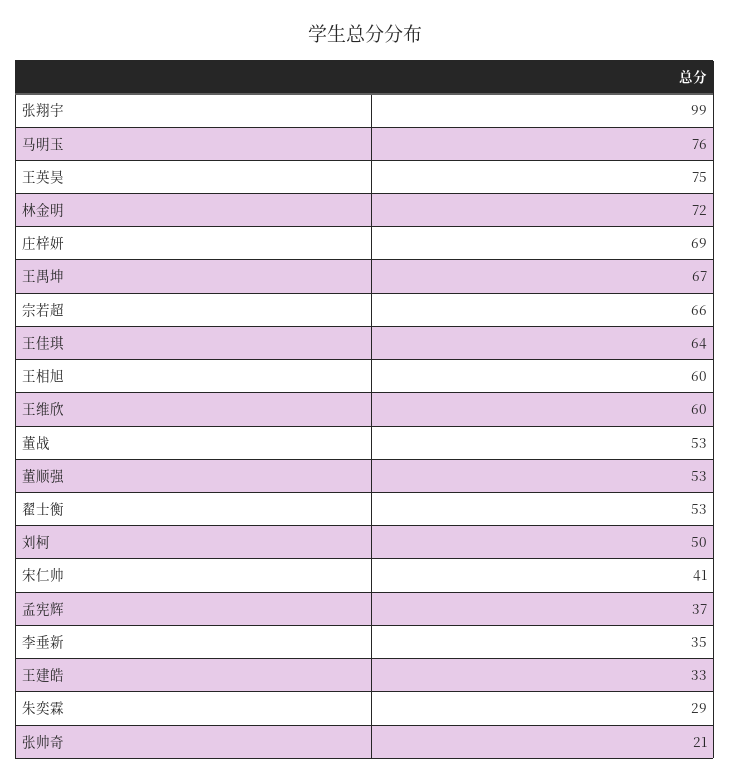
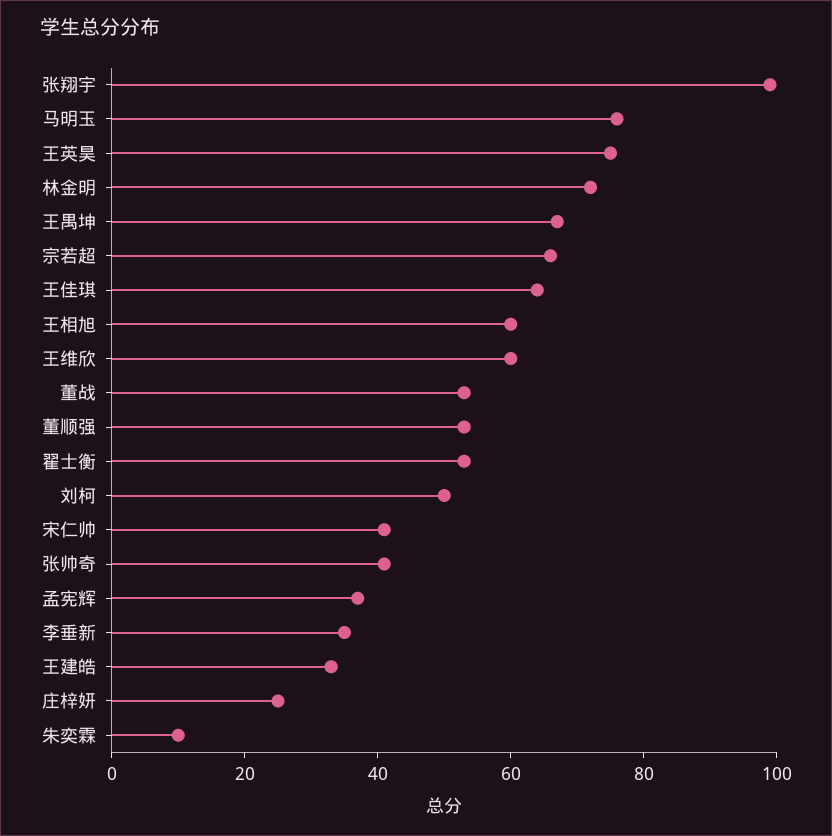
庄梓妍: 69 -> 25
朱奕霖: 29 -> 10
张帅奇: 21 -> 40

